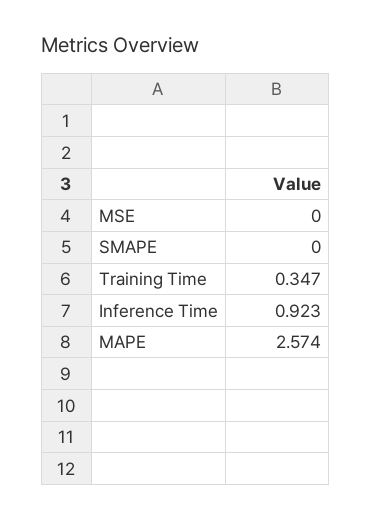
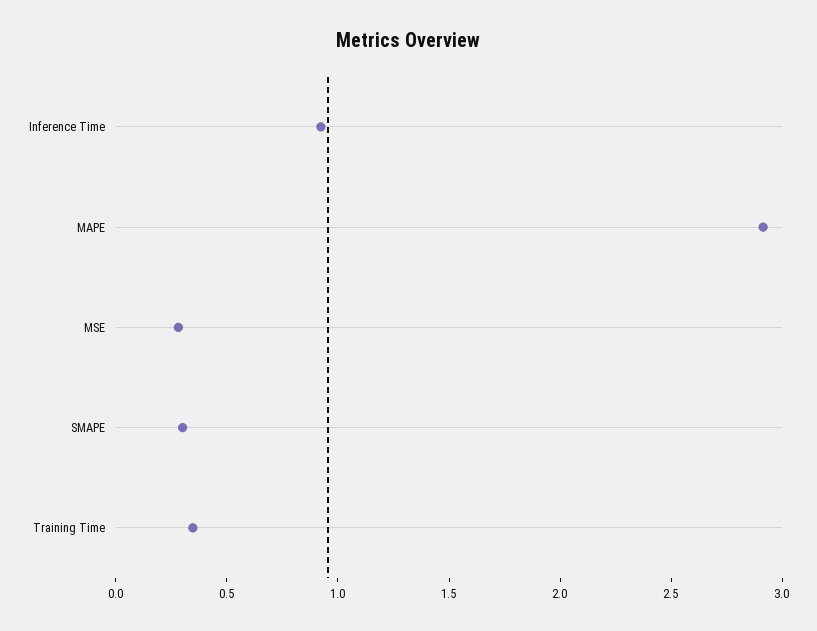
MSE: 0 -> 0.3
SMAPE: 0 -> 0.3
MAPE: 2.574 -> 2.9

